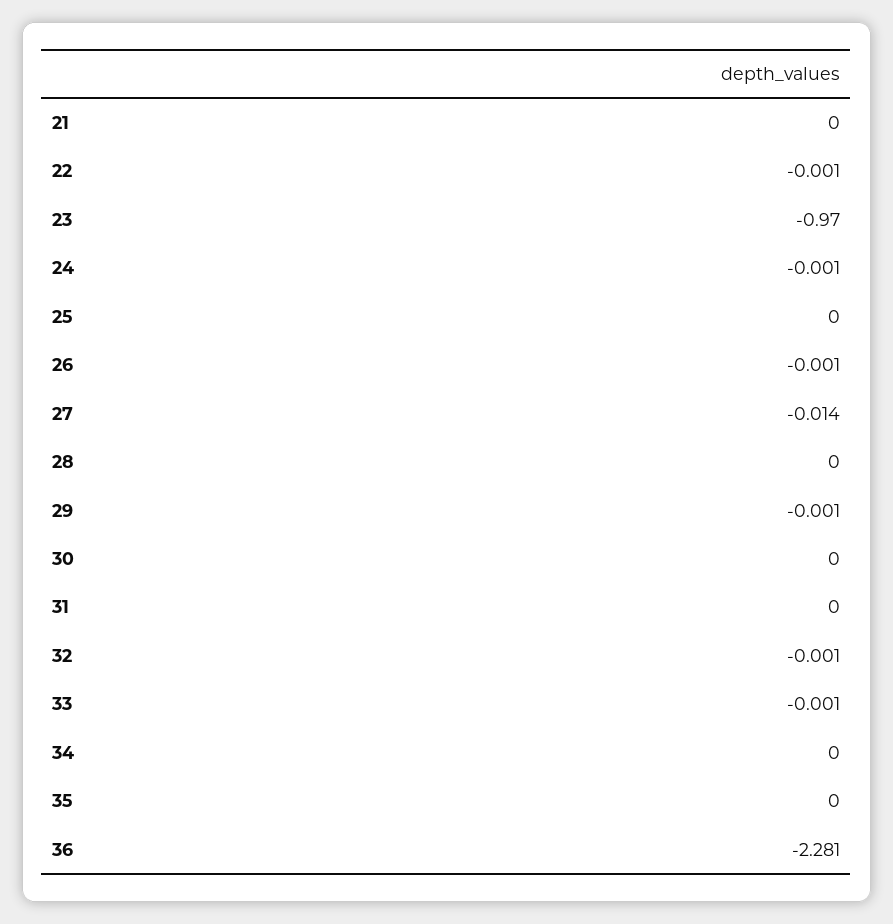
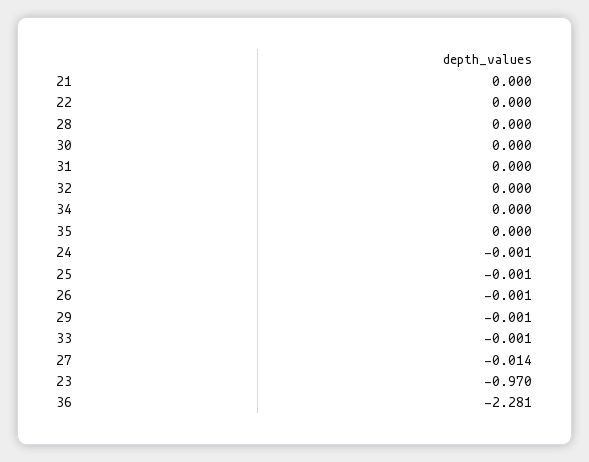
22: -0.001 -> 0
25: 0 -> -0.001
32: -0.001 -> 0

